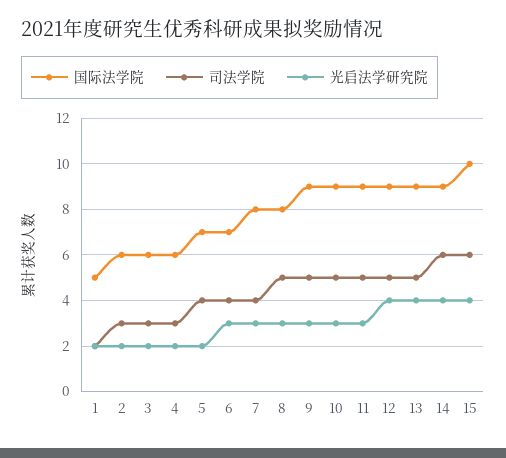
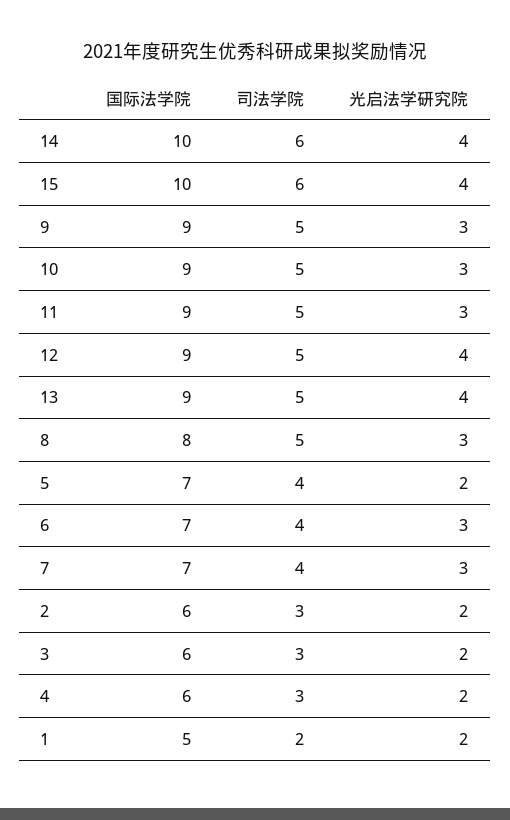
国际法学院, 7: 8 -> 7
国际法学院, 14: 9 -> 10

